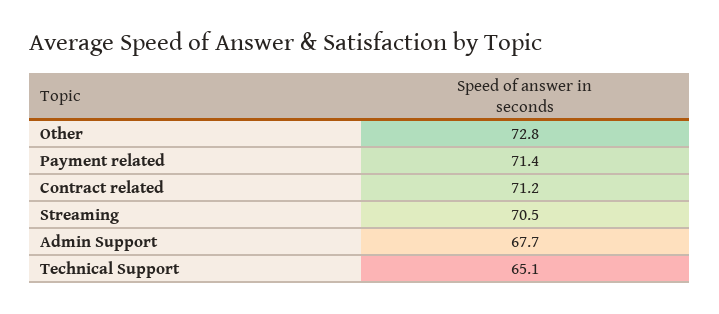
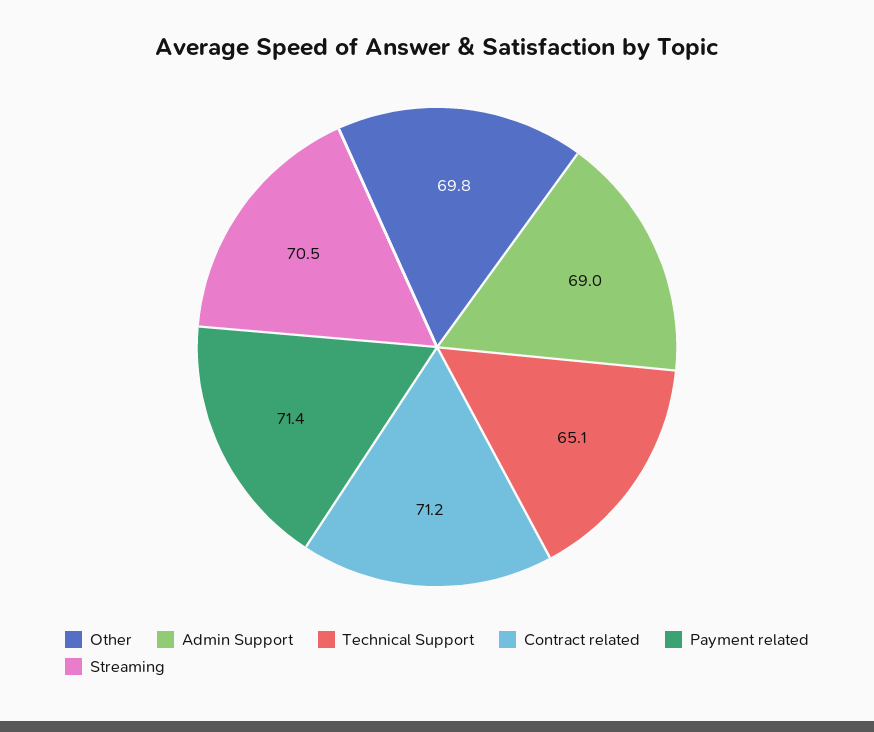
Other: 72.8 -> 69.8
Admin Support: 67.7 -> 69

